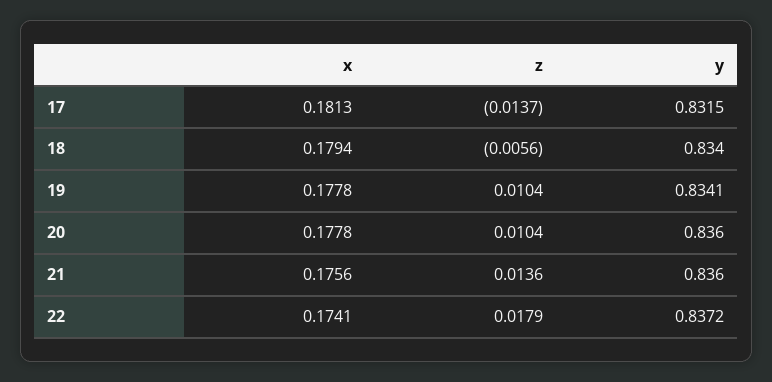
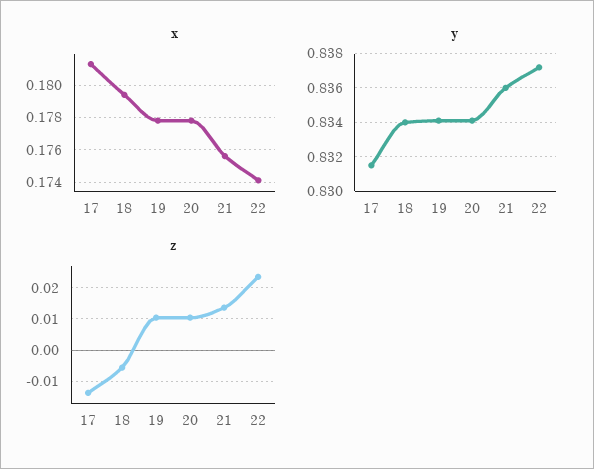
y, 20: 0.836 -> 0.834
z, 22: 0.0179 -> 0.024

